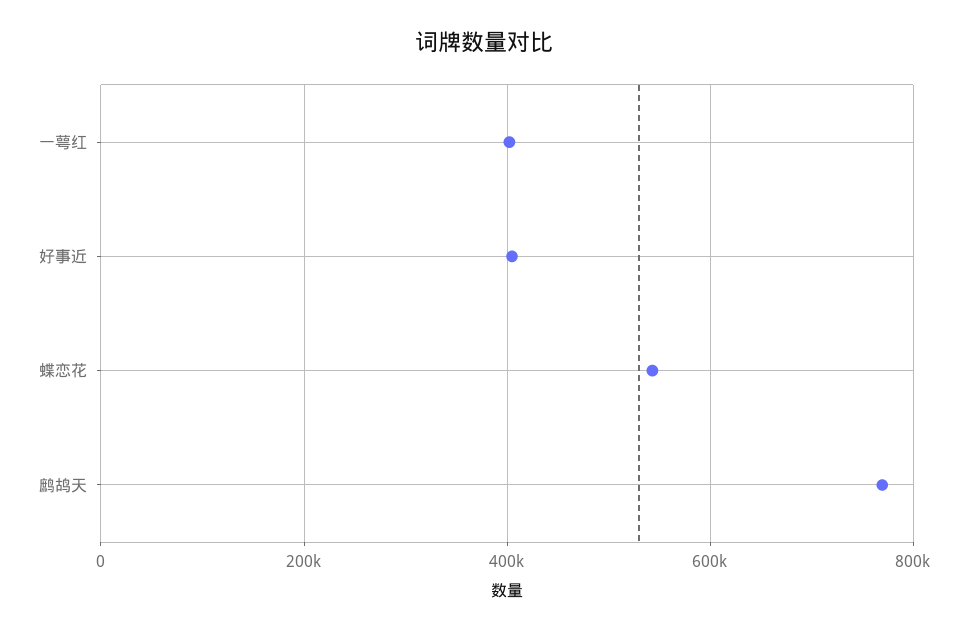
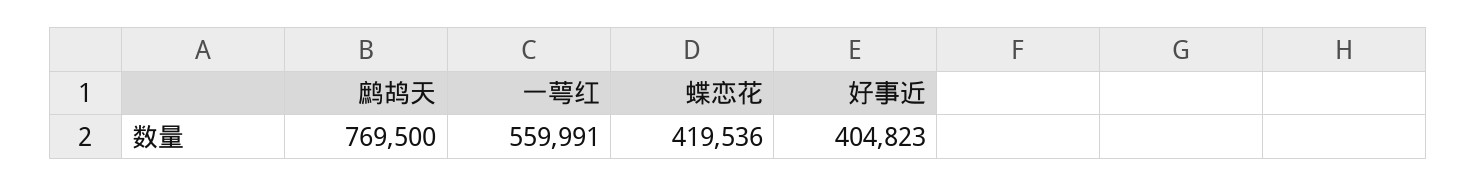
一萼红: 400000 -> 559991
蝶恋花: 540000 -> 419536

